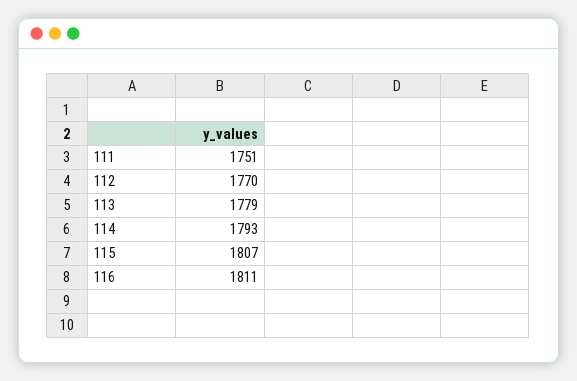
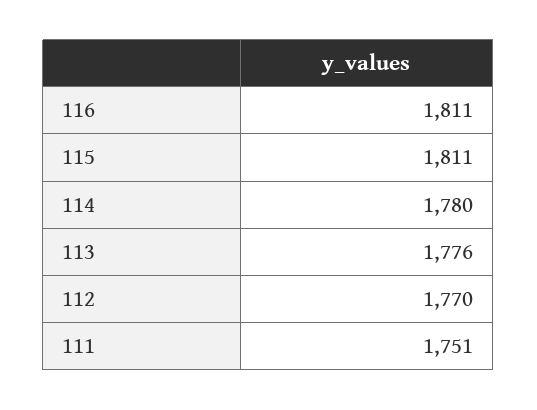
113: 1779 -> 1776
114: 1793 -> 1780
115: 1807 -> 1811

